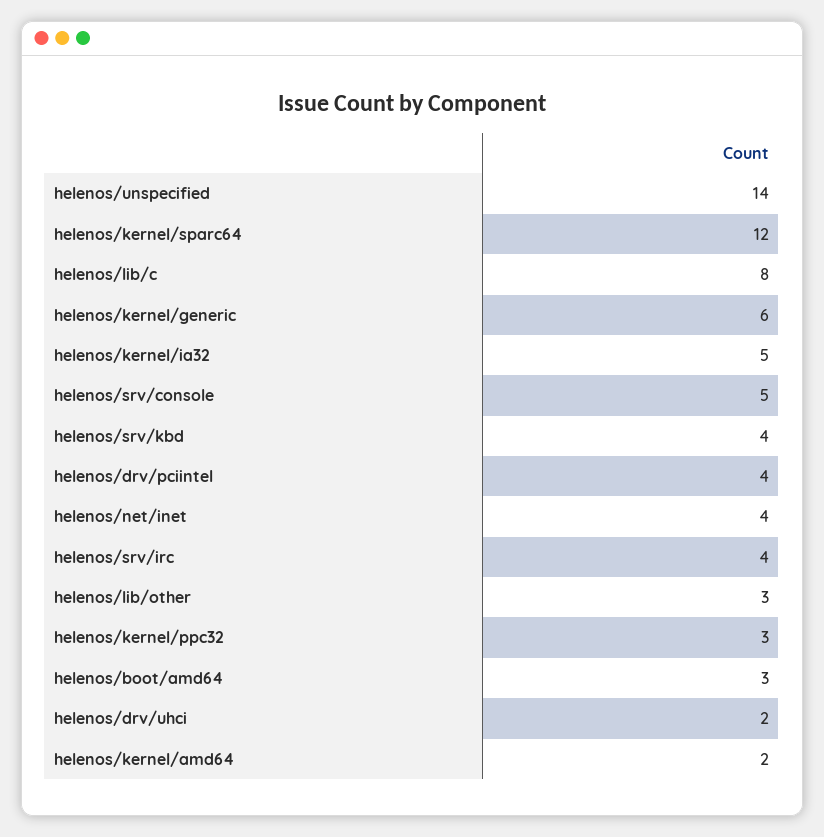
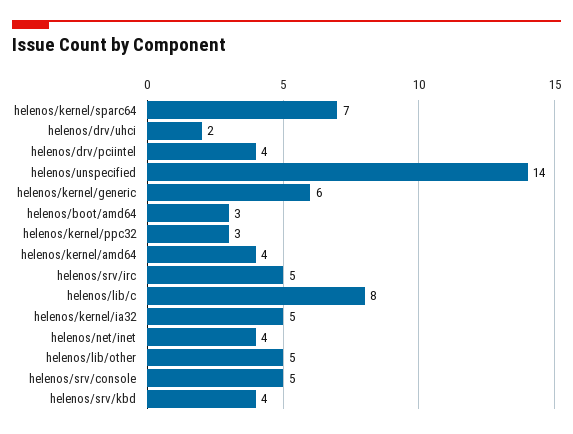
helenos/kernel/sparc64: 12 -> 7
helenos/srv/irc: 4 -> 5
helenos/lib/other: 3 -> 5
helenos/kernel/amd64: 2 -> 4

